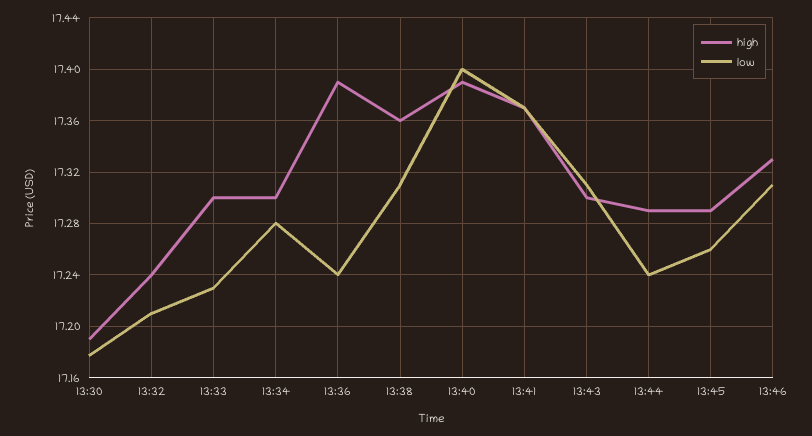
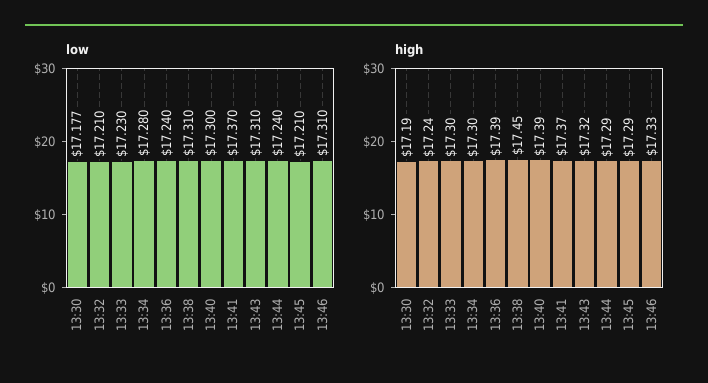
high, 13:38: 17.36 -> 17.45
low, 13:40: 17.4 -> 17.3
high, 13:43: 17.3 -> 17.32
low, 13:45: 17.26 -> 17.21

